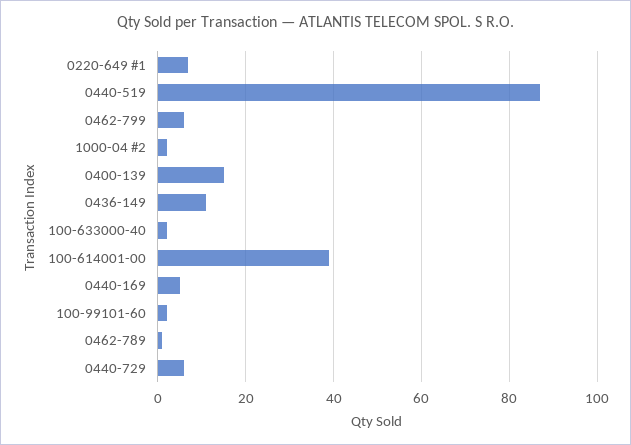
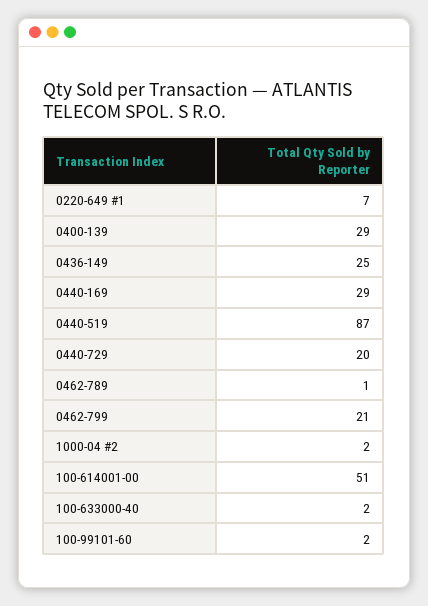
0462-799: 5 -> 21
0400-139: 15 -> 29
0436-149: 10 -> 25
100-614001-00: 40 -> 51
0440-169: 5 -> 29
0440-729: 5 -> 20

